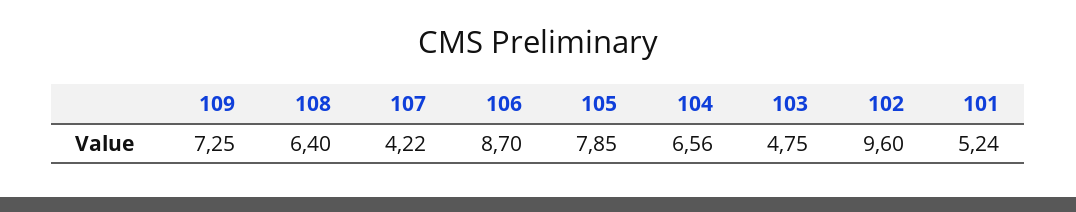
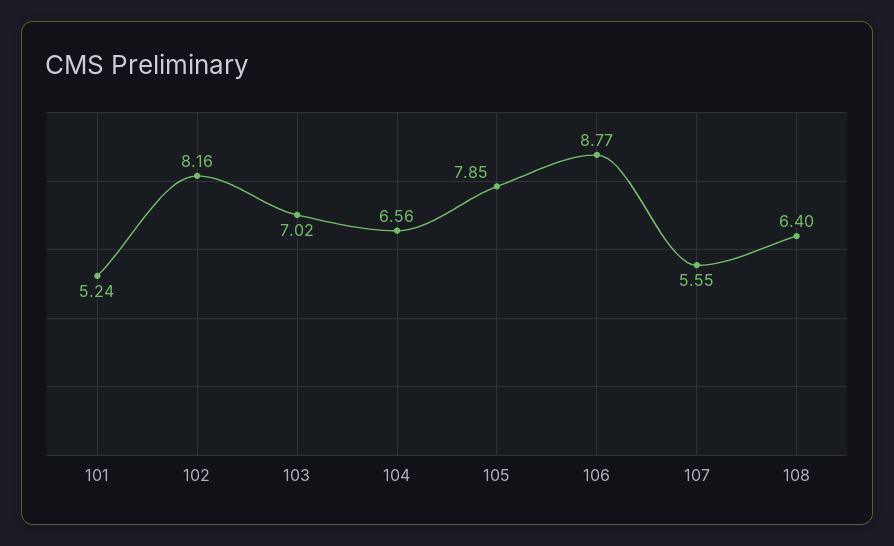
109: 7.25 -> none
107: 4.22 -> 5.55
106: 8.7 -> 8.77
103: 4.75 -> 7.02
102: 9.6 -> 8.16

